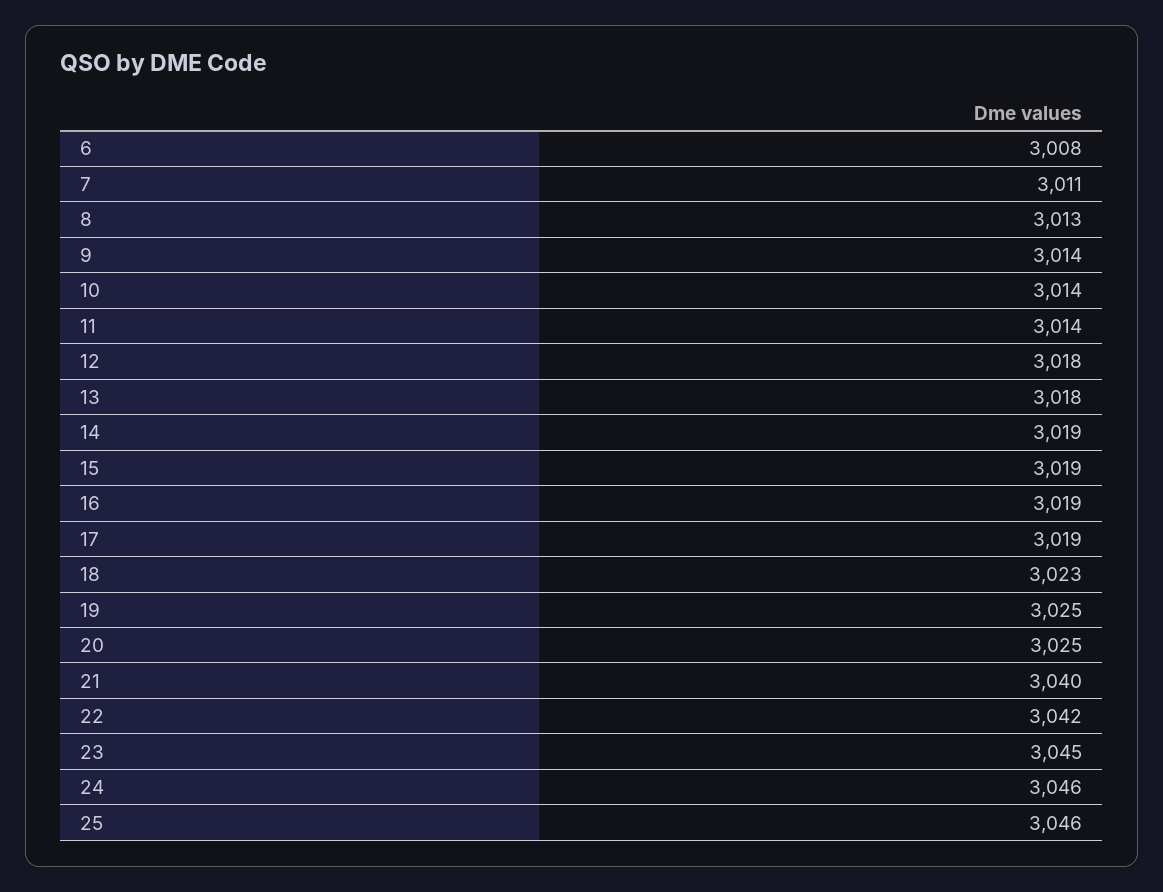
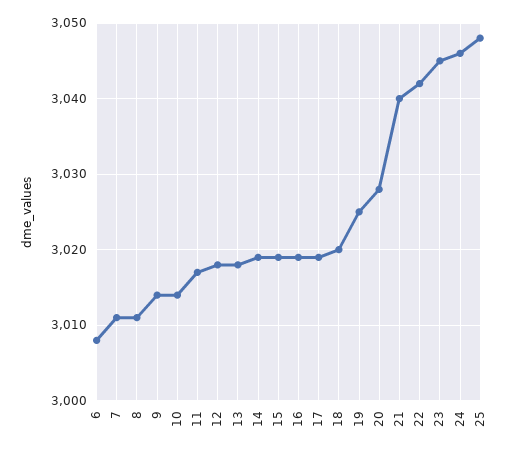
8: 3013 -> 3011
11: 3014 -> 3017
18: 3023 -> 3020
20: 3025 -> 3028
25: 3046 -> 3048

